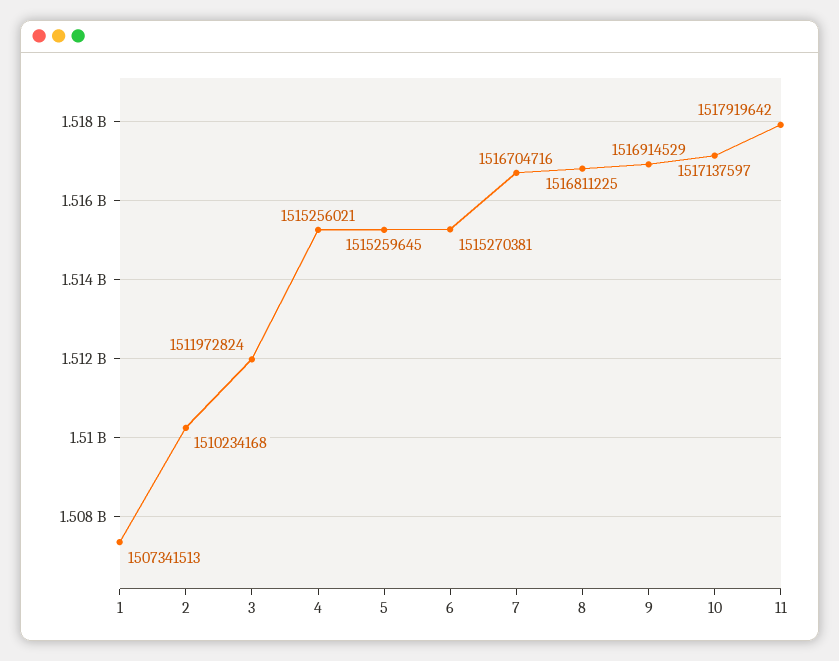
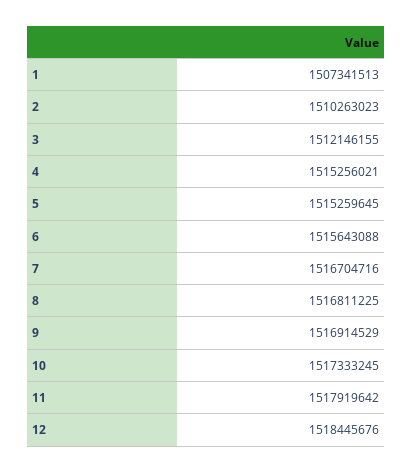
2: 1510234168 -> 1510263023
3: 1511972824 -> 1512146155
6: 1515270381 -> 1515643088
10: 1517137597 -> 1517333245
12: none -> 1518445676

